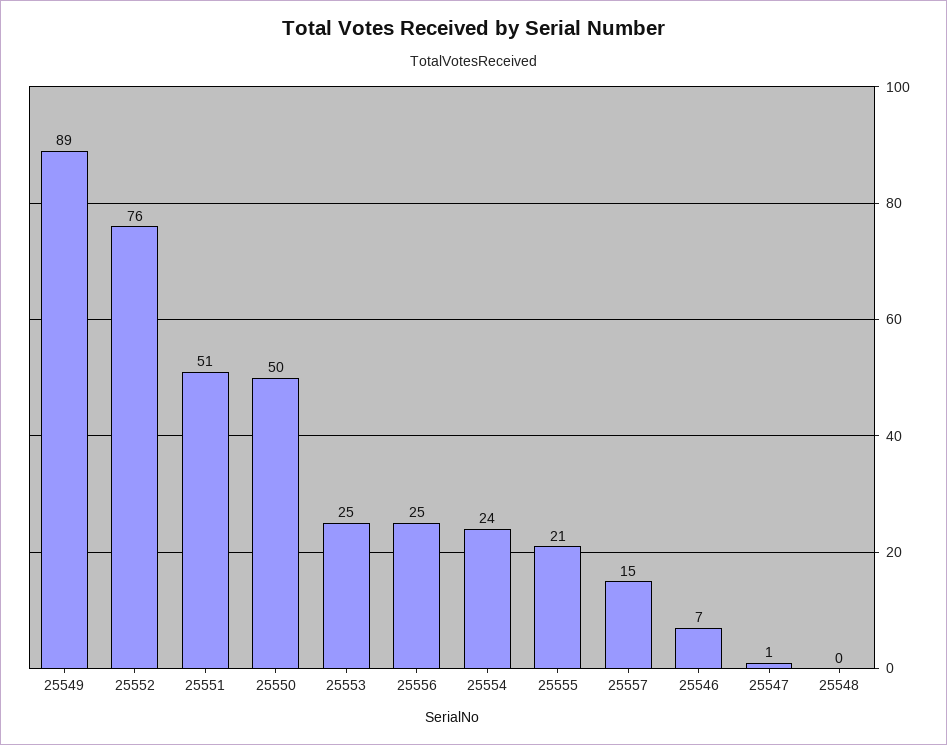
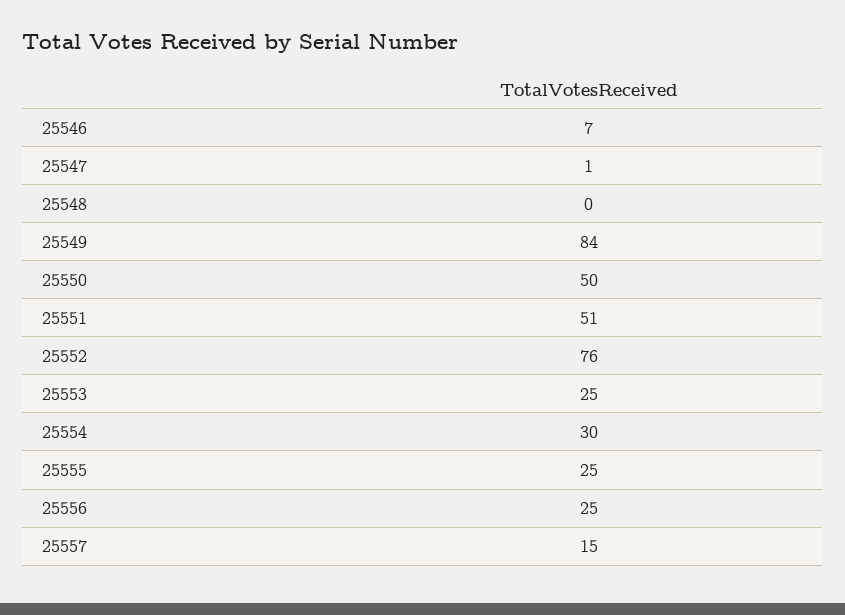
25549: 89 -> 84
25554: 24 -> 30
25555: 21 -> 25

